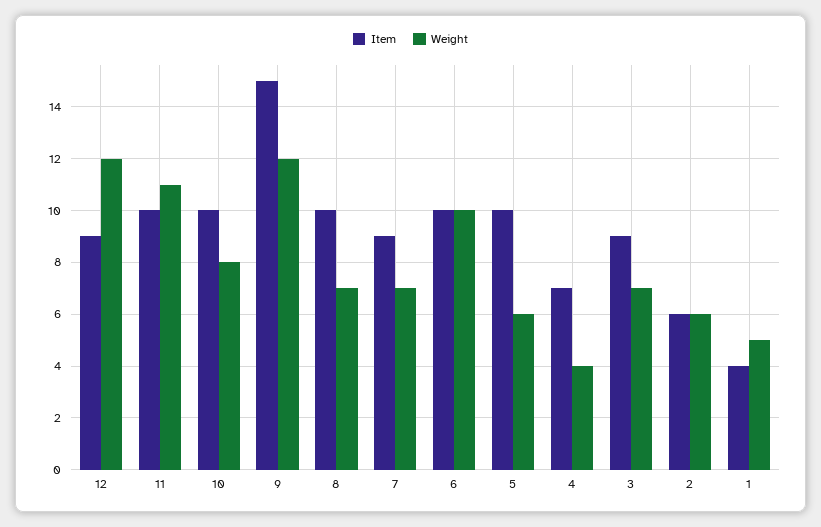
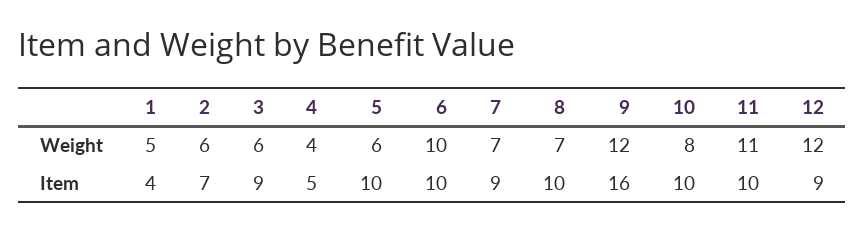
Item, 9: 15 -> 16
Item, 4: 7 -> 5
Weight, 3: 7 -> 6
Item, 2: 6 -> 7

